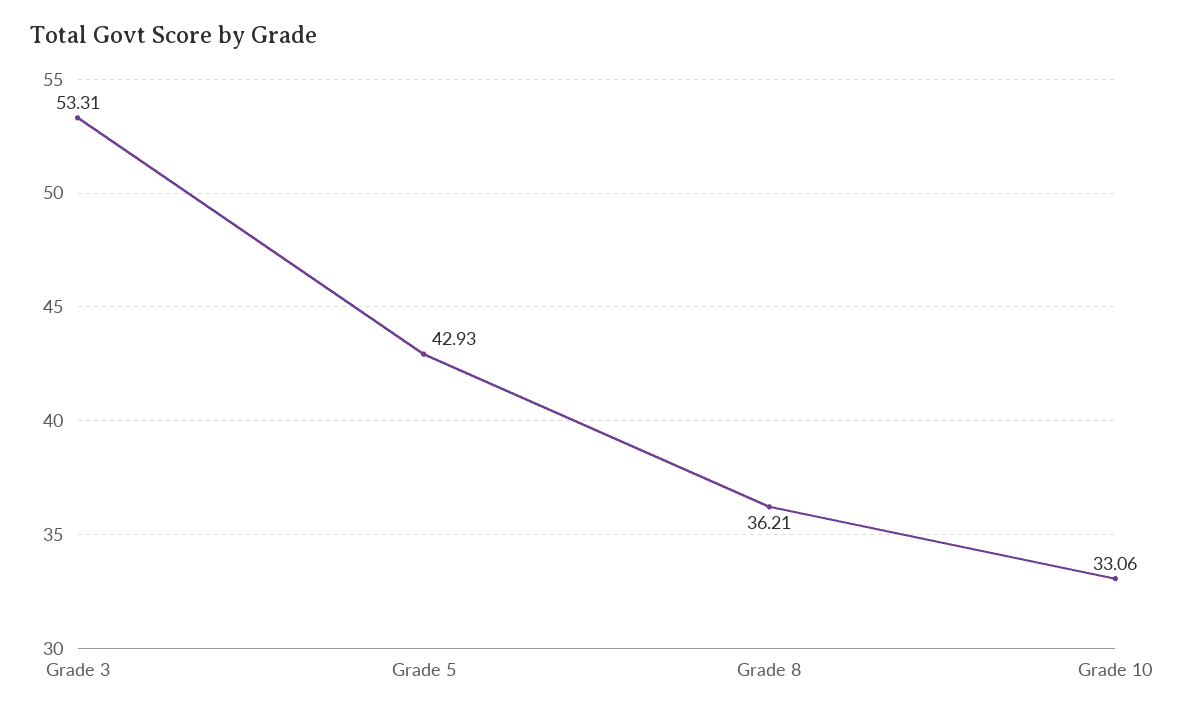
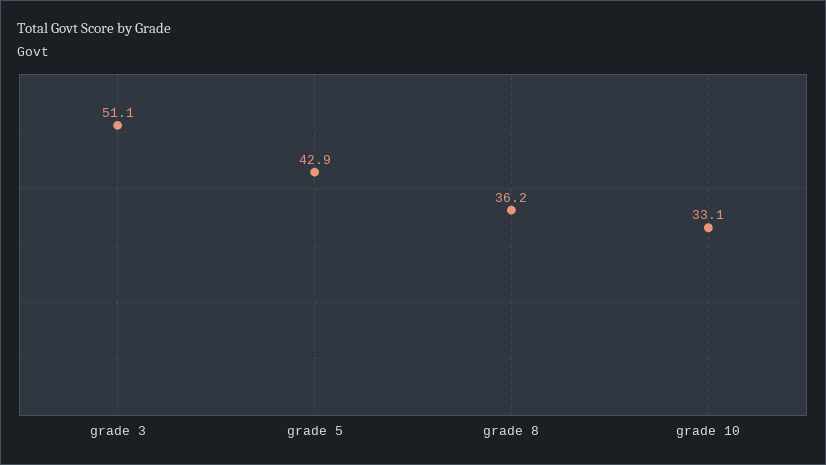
Grade 3: 53.31 -> 51.1

